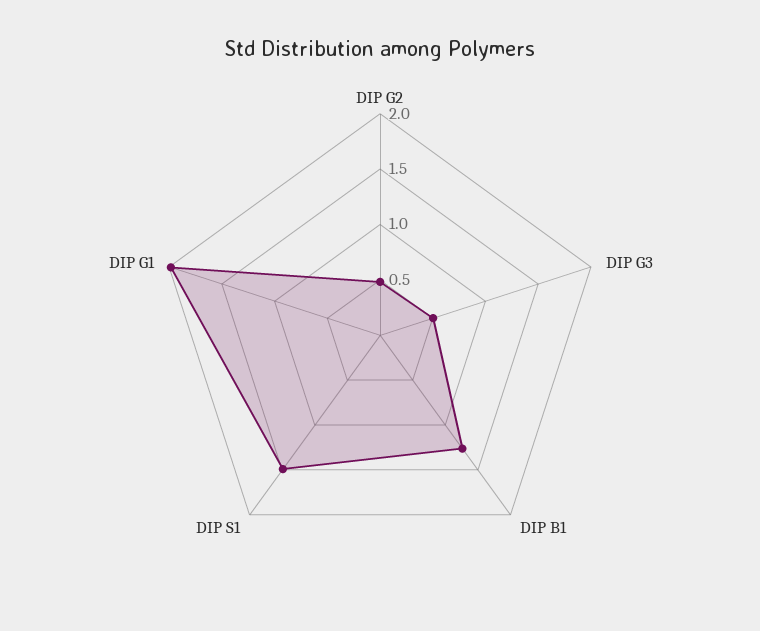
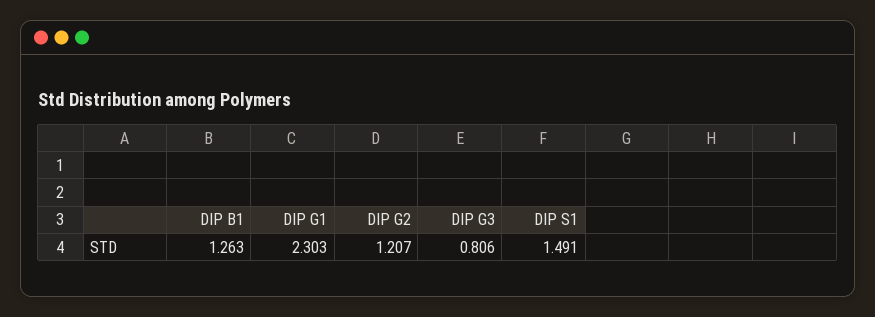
DIP G2: 0.5 -> 1.207
DIP G3: 0.5 -> 0.806
DIP G1: 2 -> 2.303

